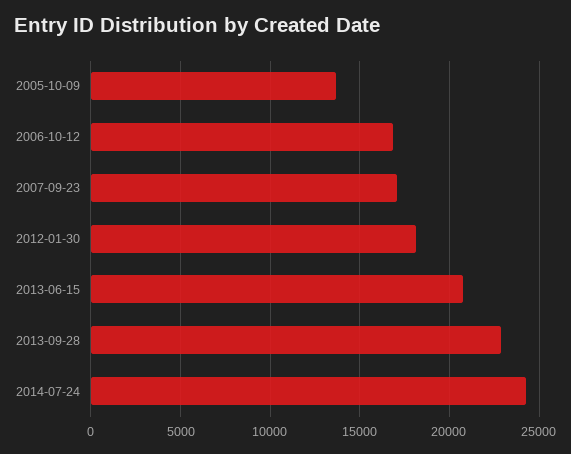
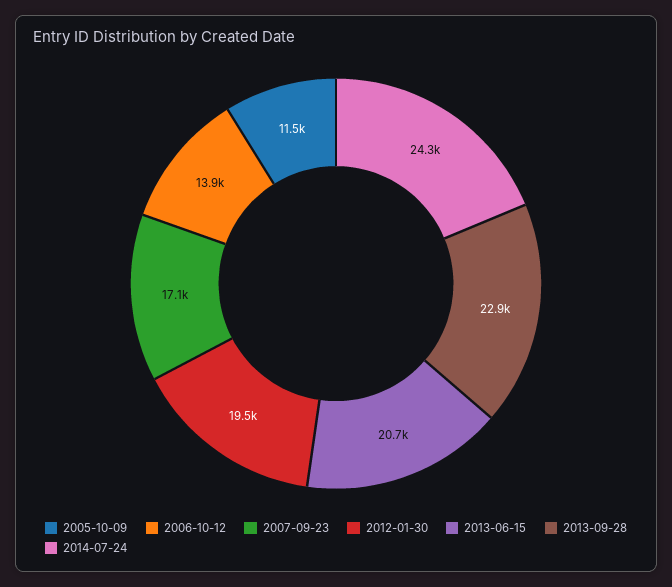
2005-10-09: 13500 -> 11500
2006-10-12: 17000 -> 13900
2012-01-30: 18000 -> 19500

